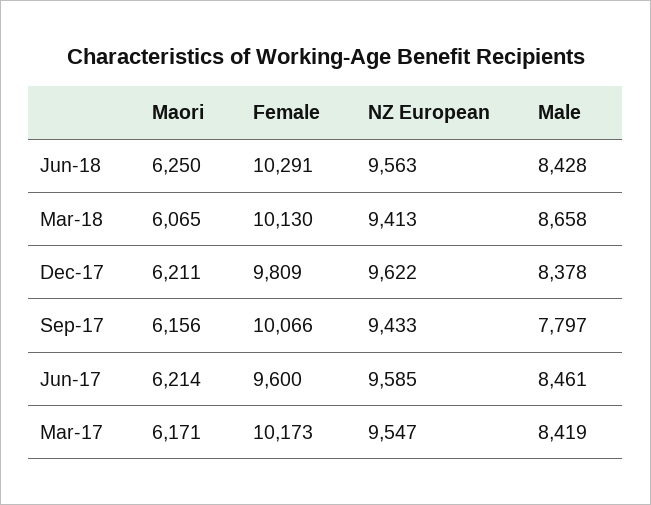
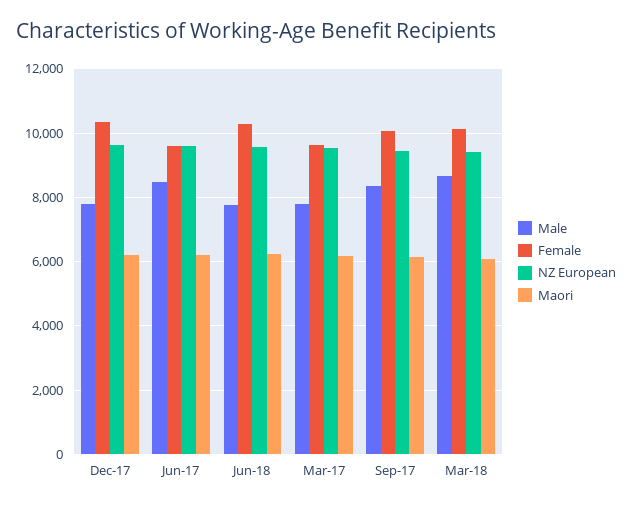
Male, Jun-18: 8428 -> 7800
Female, Dec-17: 9809 -> 10400
Male, Dec-17: 8378 -> 7800
Male, Sep-17: 7797 -> 8400
Female, Mar-17: 10173 -> 9600
Male, Mar-17: 8419 -> 7800

